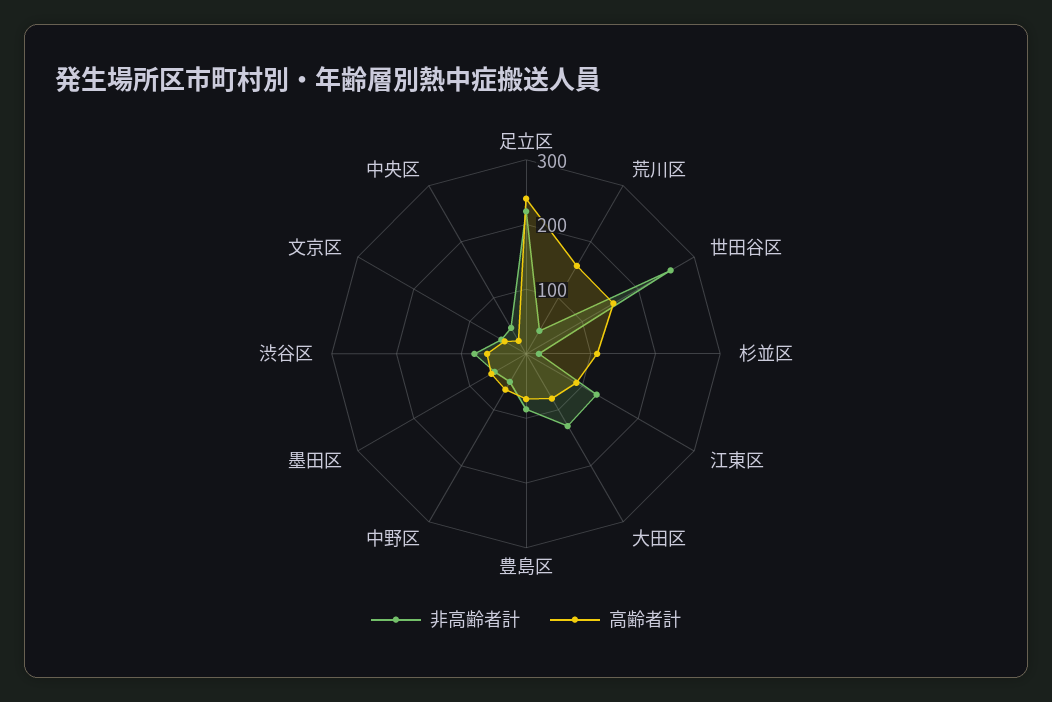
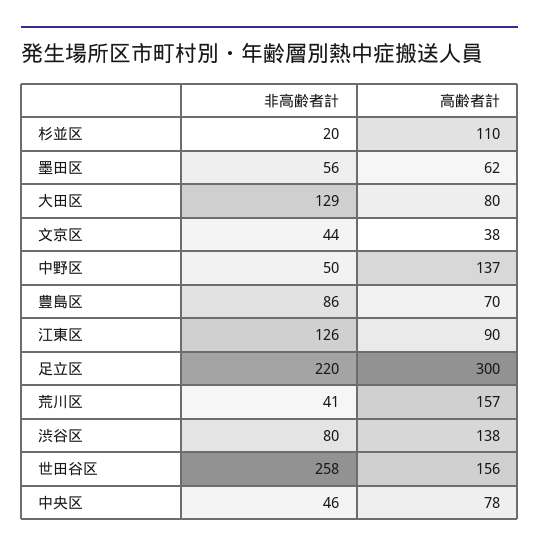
高齢者計, 足立区: 240 -> 300
高齢者計, 中野区: 60 -> 137
高齢者計, 渋谷区: 60 -> 138
高齢者計, 中央区: 20 -> 78

